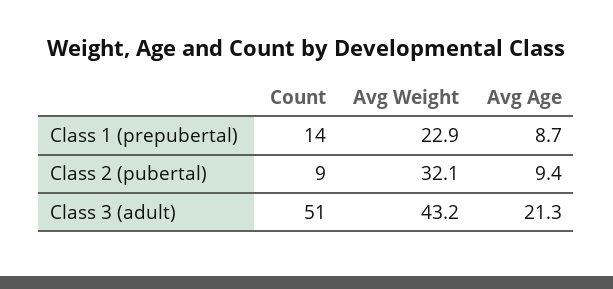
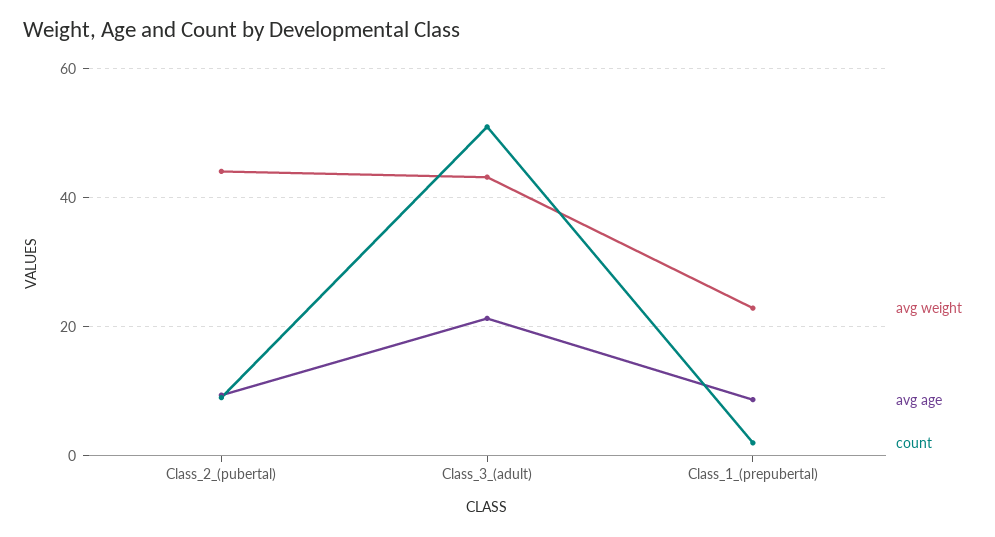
Count, Class 1 (prepubertal): 14 -> 2
Avg Weight, Class 2 (pubertal): 32.1 -> 44

